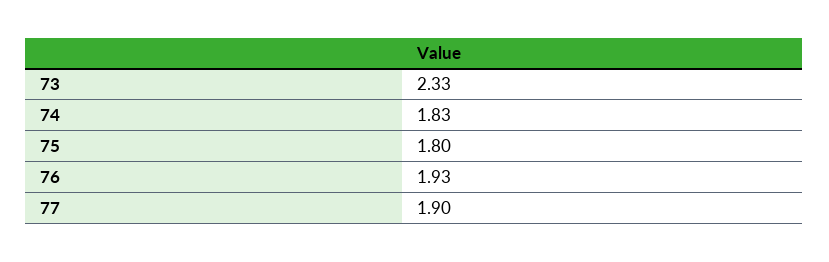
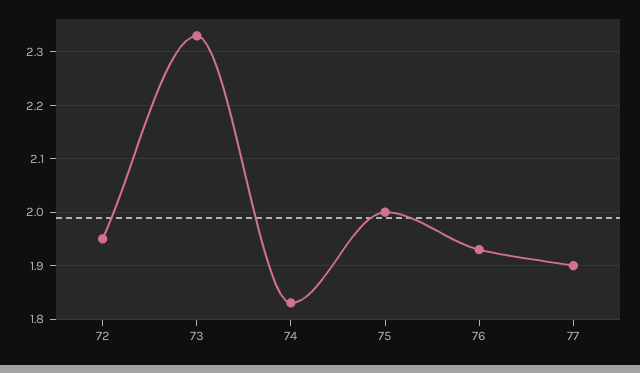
75: 1.8 -> 2
72: none -> 1.95

